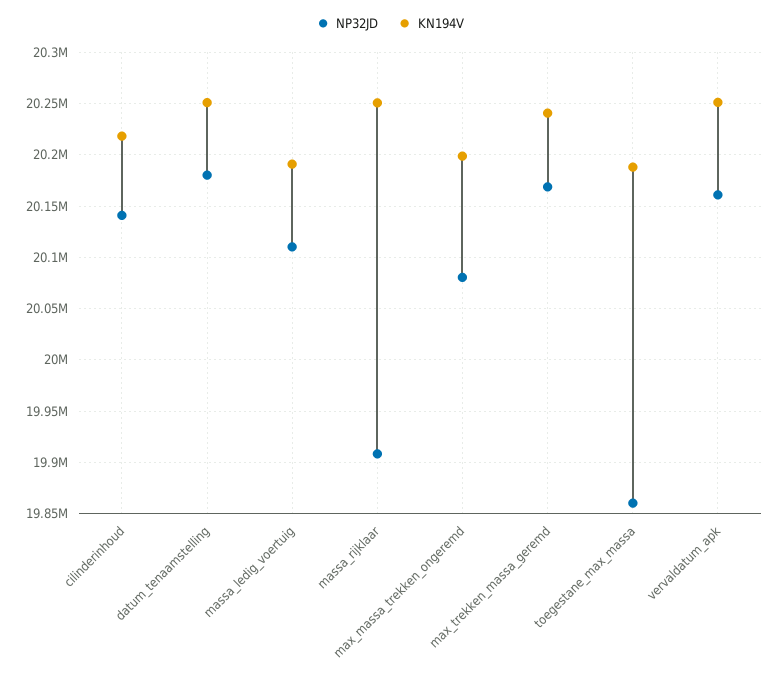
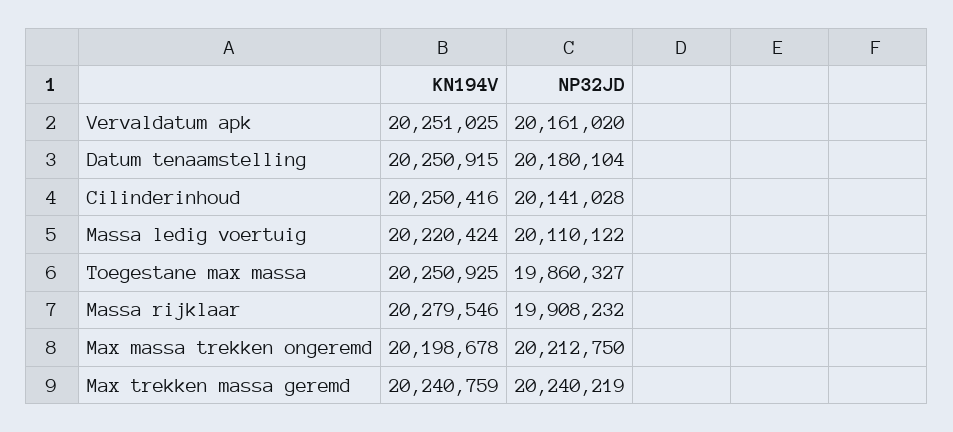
KN194V, cilinderinhoud: 20220000 -> 20250416
KN194V, massa_ledig_voertuig: 20190000 -> 20220424
KN194V, massa_rijklaar: 20250000 -> 20279546
NP32JD, max_massa_trekken_ongeremd: 20080000 -> 20212750
NP32JD, max_trekken_massa_geremd: 20170000 -> 20240219
KN194V, toegestane_max_massa: 20190000 -> 20250925

